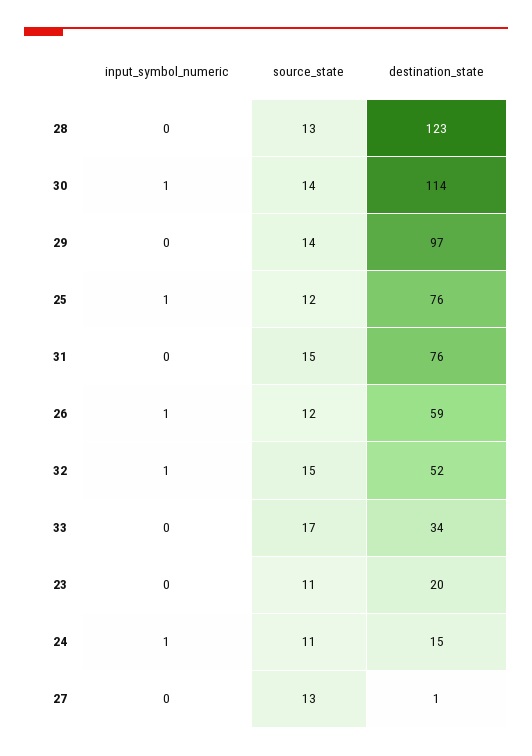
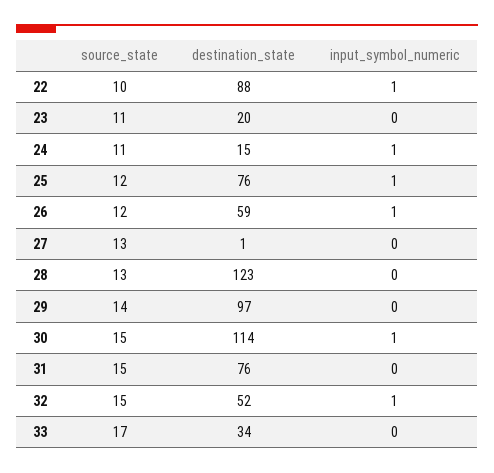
source_state, 30: 14 -> 15
source_state, 22: none -> 10
destination_state, 22: none -> 88
input_symbol_numeric, 22: none -> 1

